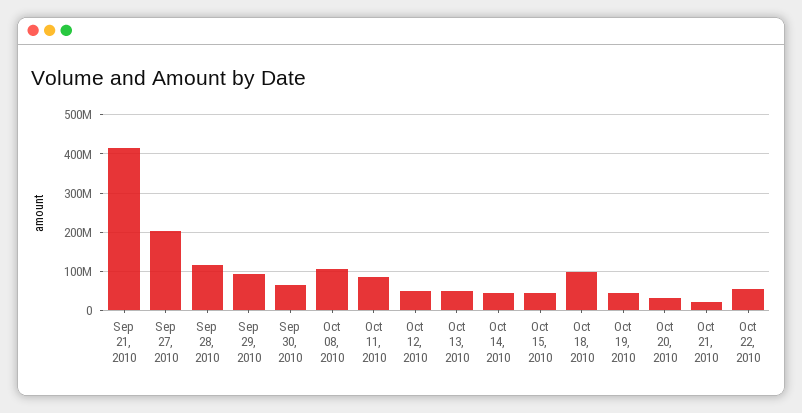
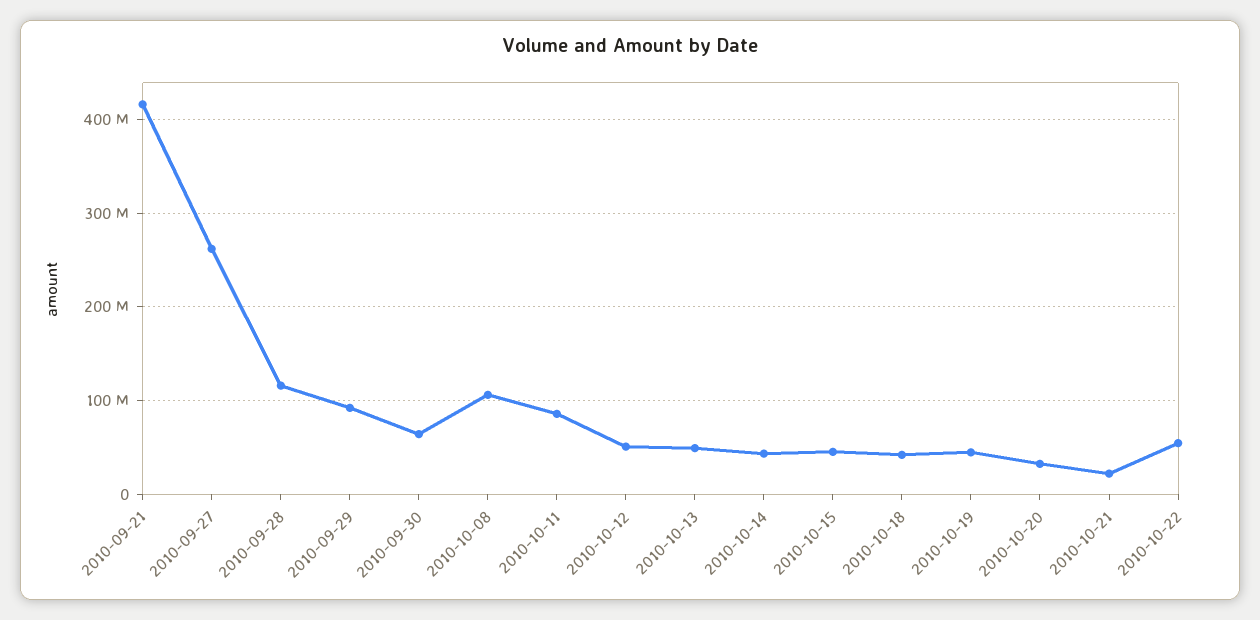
Sep 27, 2010: 200000000 -> 260000000
Oct 18, 2010: 100000000 -> 40000000

